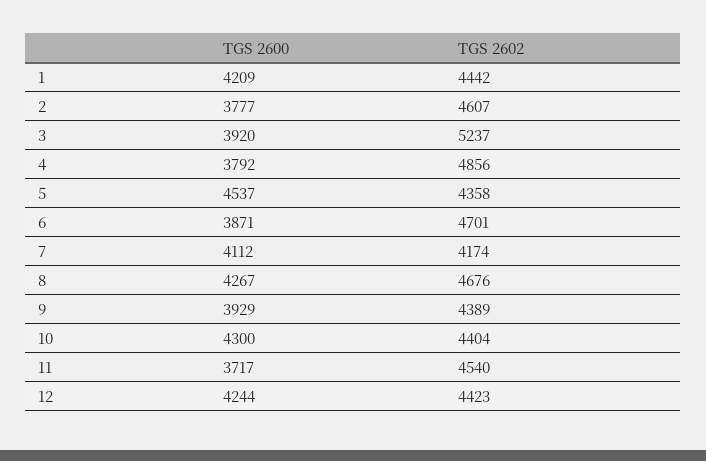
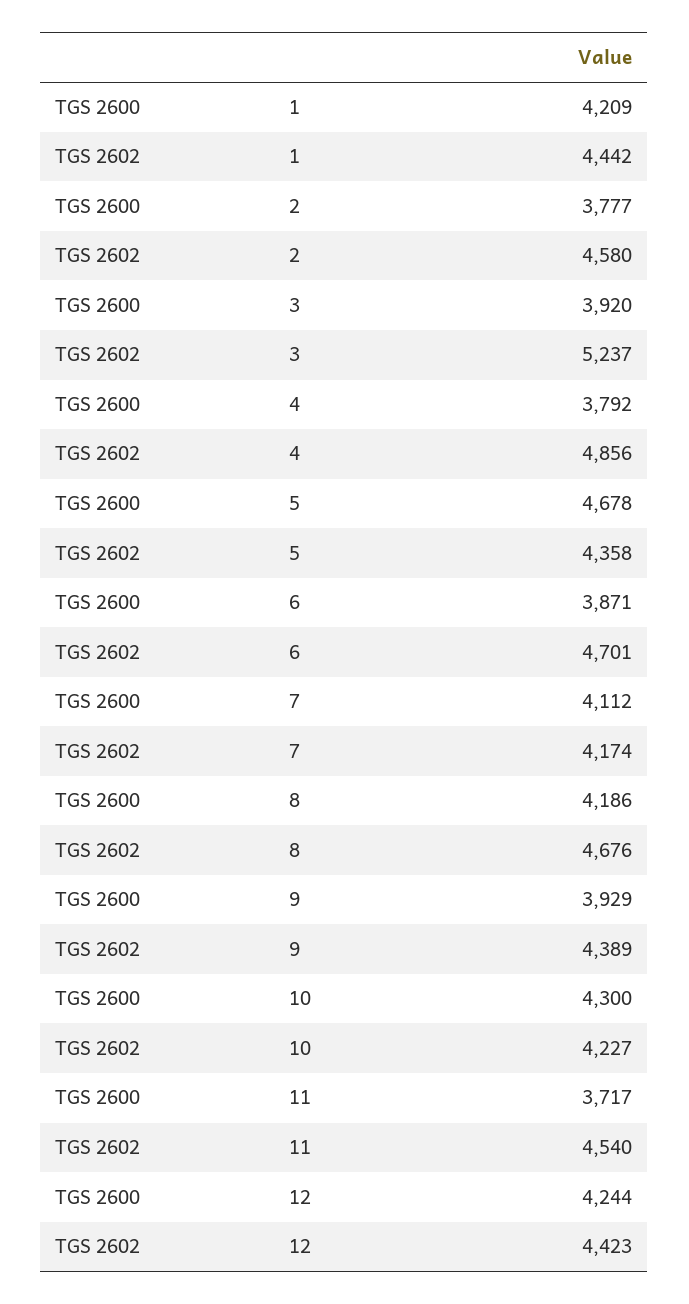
TGS 2602, 2: 4607 -> 4580
TGS 2600, 5: 4537 -> 4678
TGS 2600, 8: 4267 -> 4186
TGS 2602, 10: 4404 -> 4227

